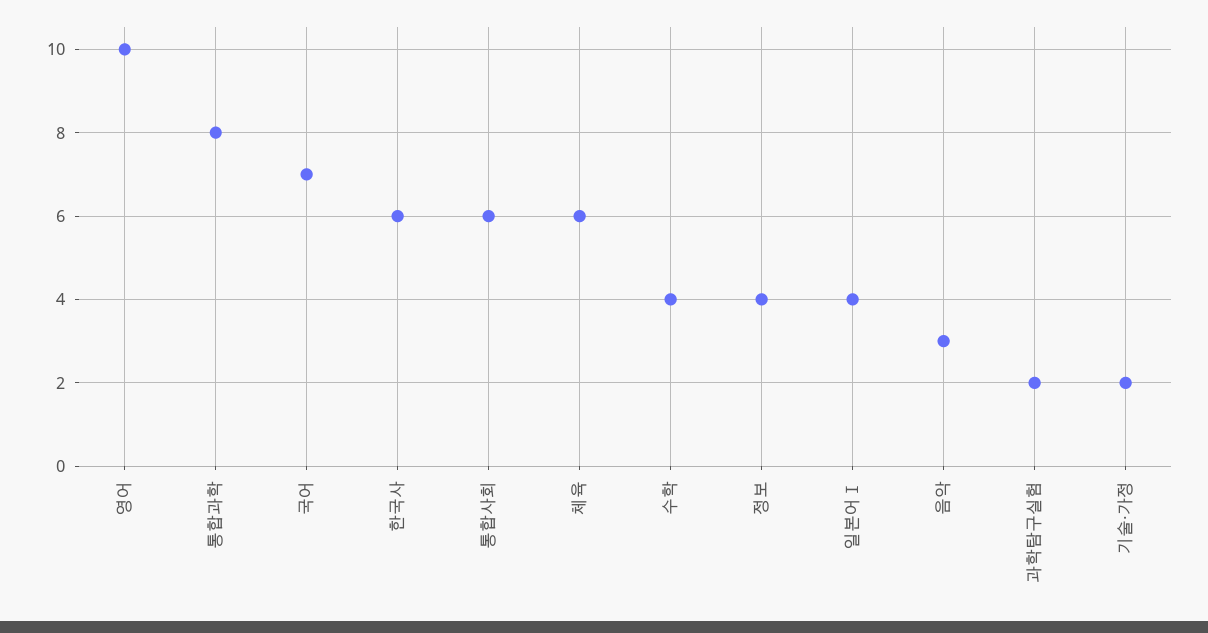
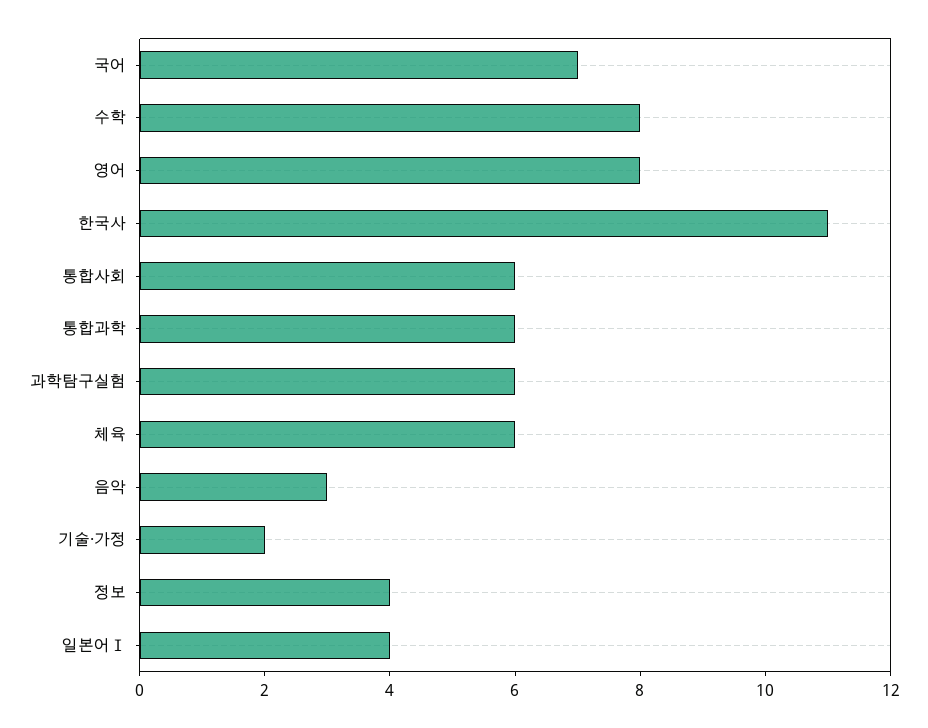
영어: 10 -> 8
통합과학: 8 -> 6
한국사: 6 -> 11
수학: 4 -> 8
과학탐구실험: 2 -> 6

